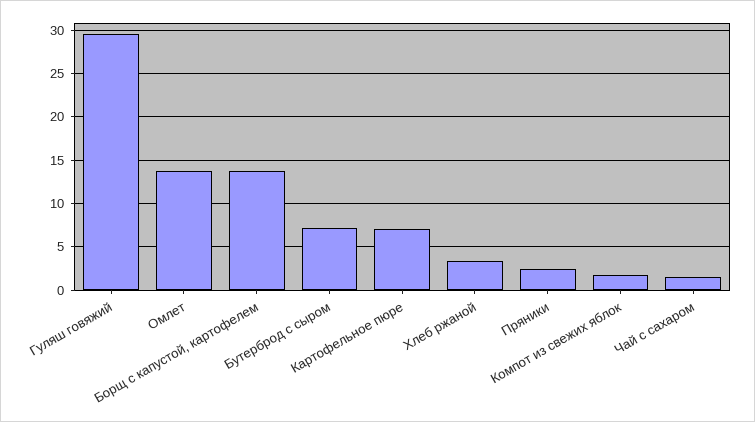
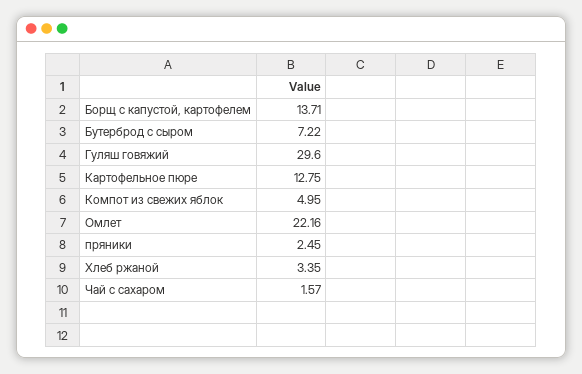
Омлет: 14 -> 22.16
Картофельное пюре: 7 -> 12.75
Компот из свежих яблок: 2 -> 4.95

